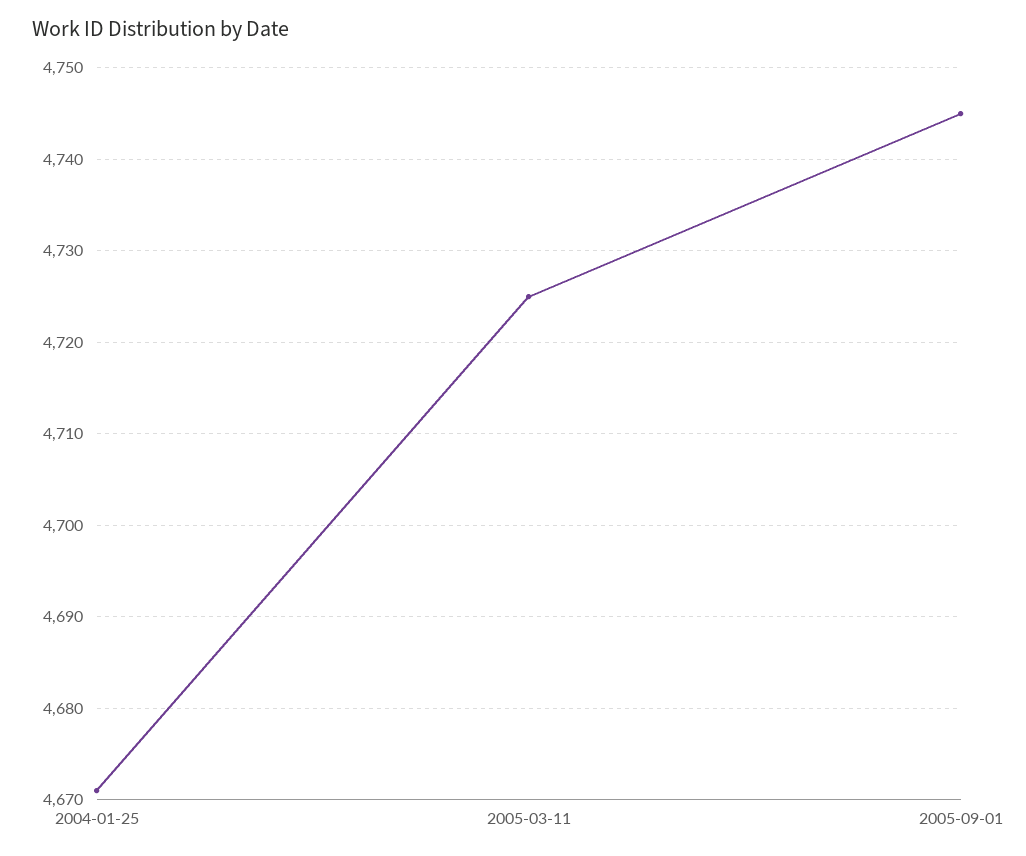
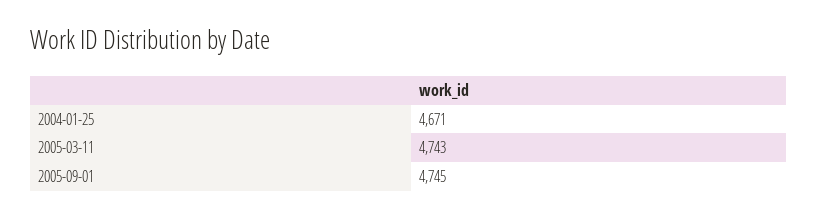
2005-03-11: 4725 -> 4743

